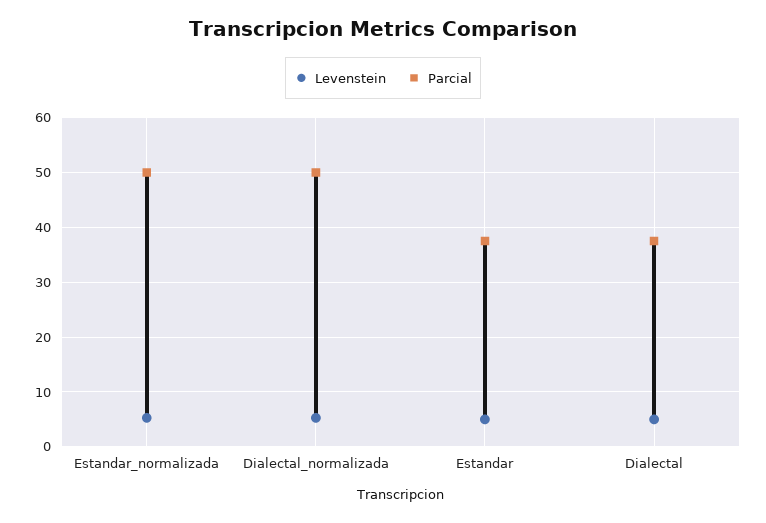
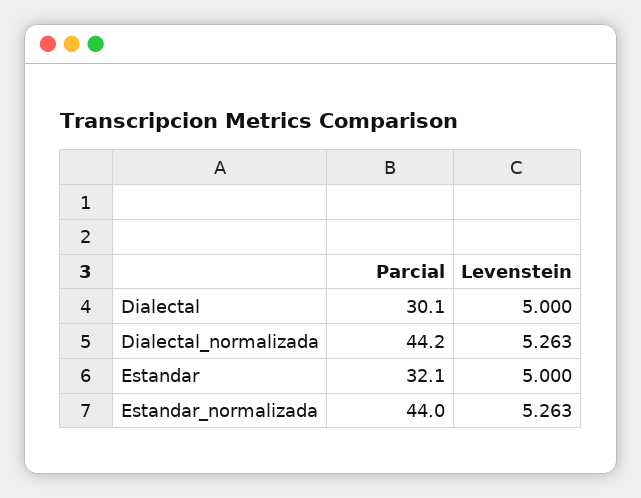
Parcial, Estandar_normalizada: 50 -> 44
Parcial, Dialectal_normalizada: 50 -> 44.2
Parcial, Estandar: 38 -> 32.1
Parcial, Dialectal: 38 -> 30.1

